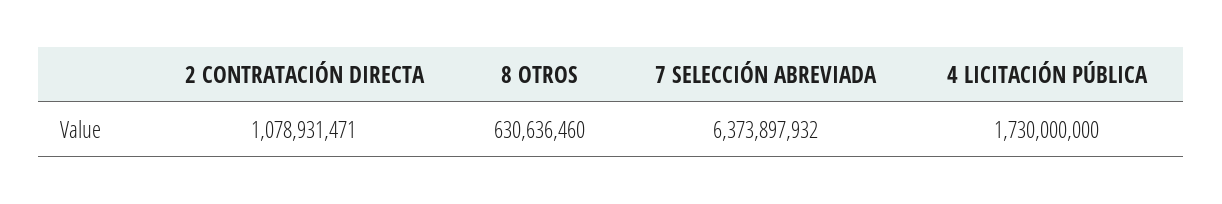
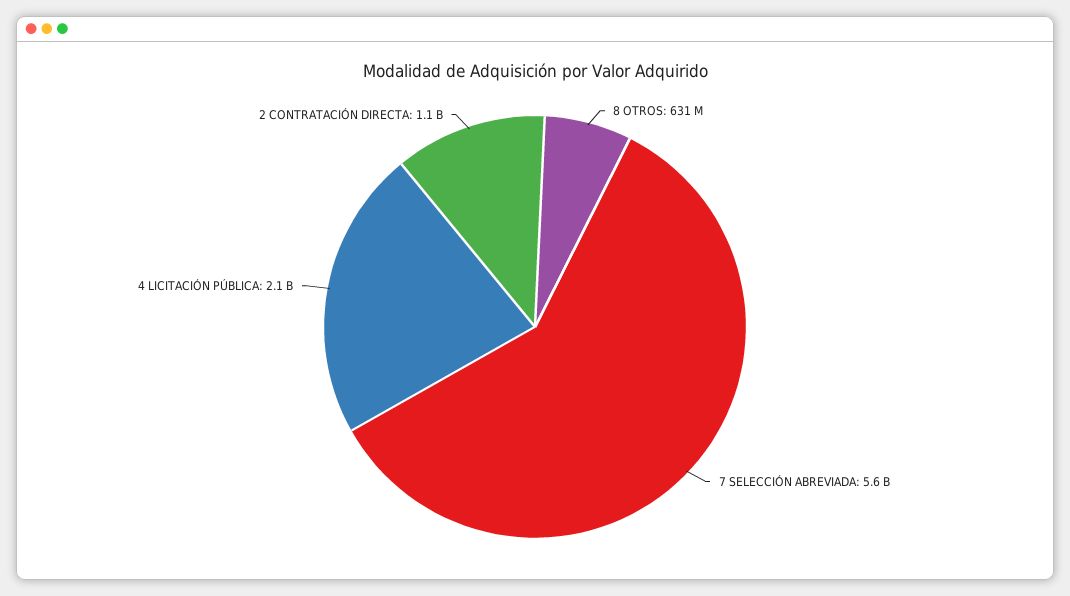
7 SELECCIÓN ABREVIADA: 6373897932 -> 5600000000
4 LICITACIÓN PÚBLICA: 1730000000 -> 2100000000

